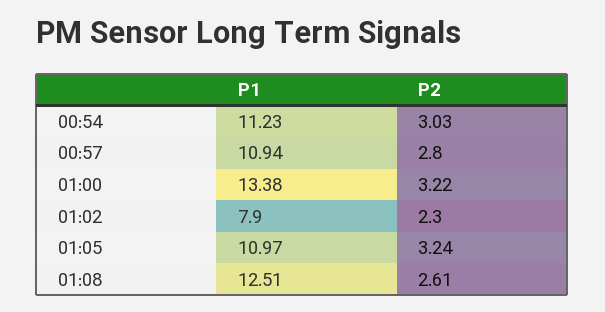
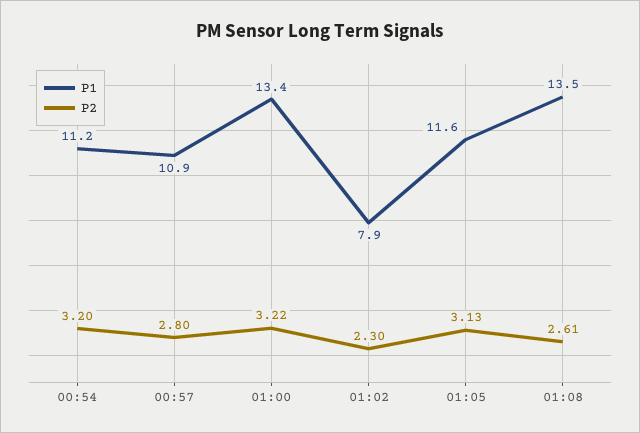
P2, 00:54: 3.03 -> 3.2
P1, 01:05: 10.97 -> 11.6
P2, 01:05: 3.24 -> 3.13
P1, 01:08: 12.51 -> 13.5

